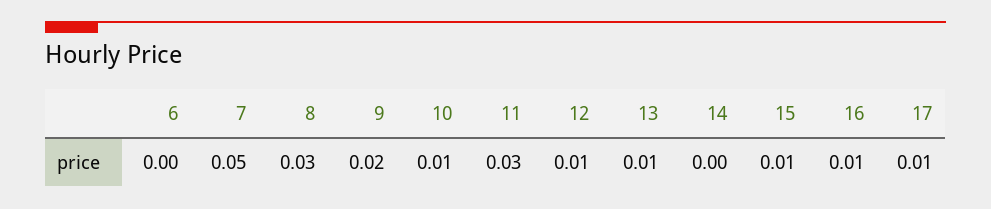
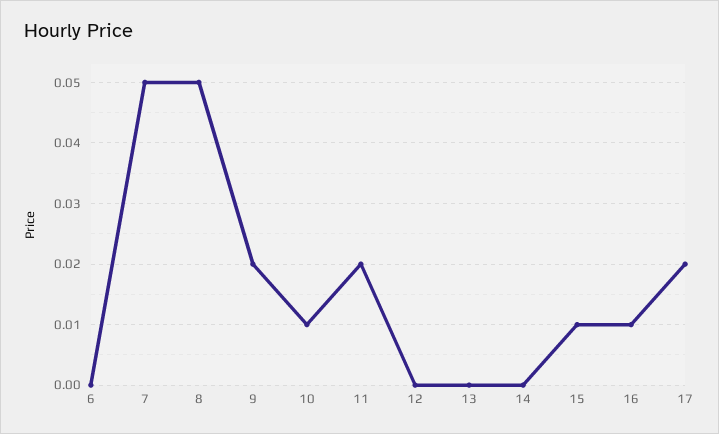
8: 0.03 -> 0.05
11: 0.03 -> 0.02
12: 0.01 -> 0
13: 0.01 -> 0
17: 0.01 -> 0.02

